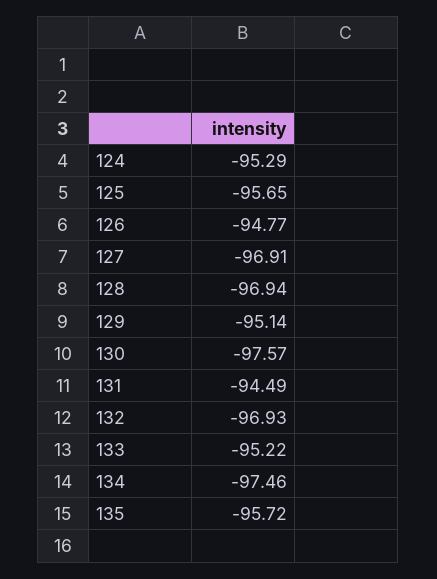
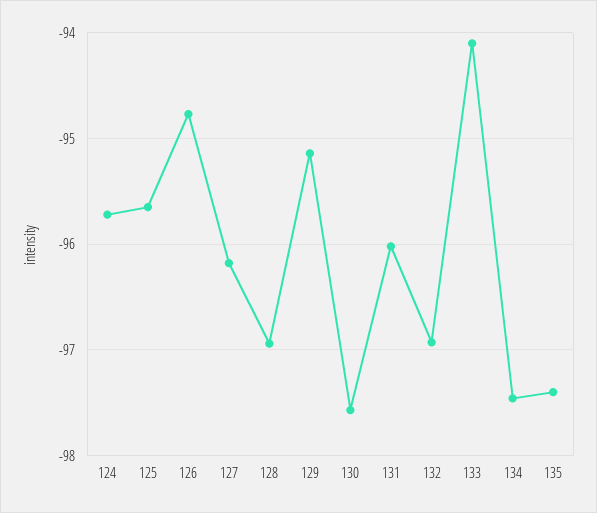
124: -95.29 -> -95.7
127: -96.91 -> -96.2
131: -94.49 -> -96
133: -95.22 -> -94.1
135: -95.72 -> -97.4

